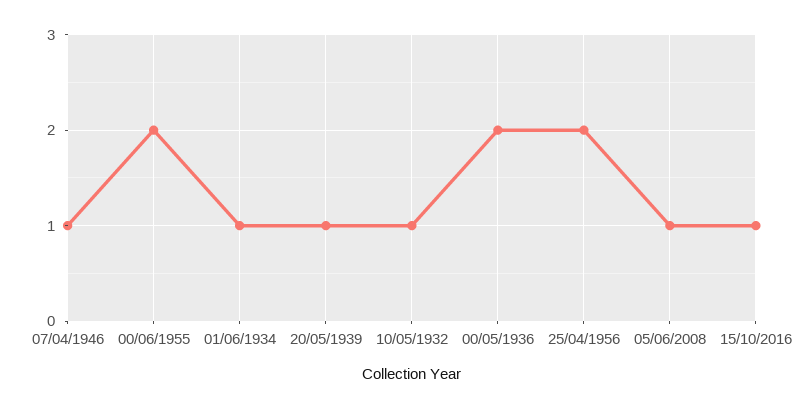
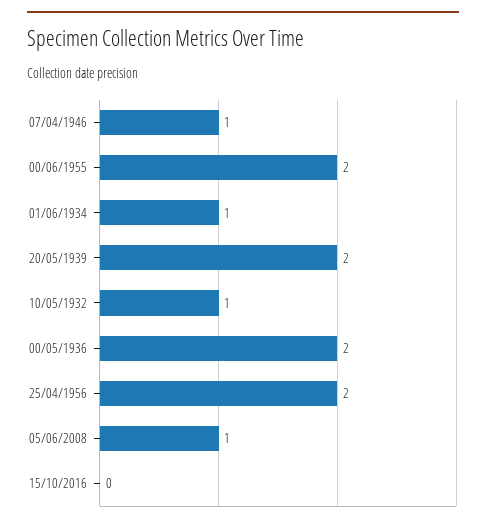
20/05/1939: 1 -> 2
15/10/2016: 1 -> 0

